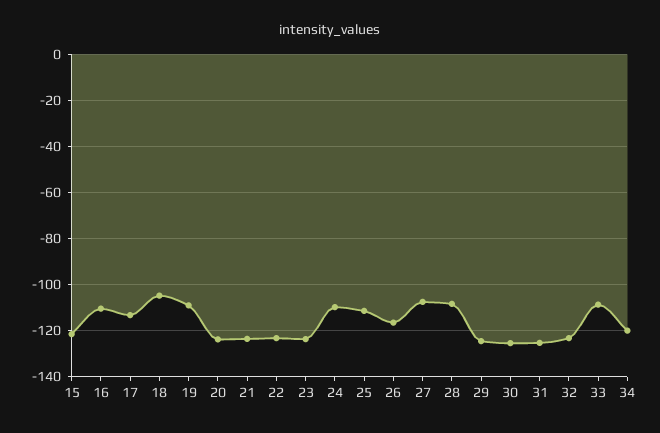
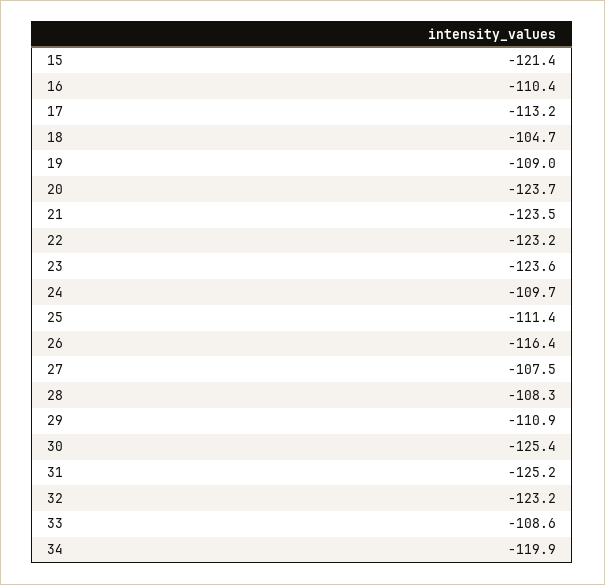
29: -125 -> -110.9

